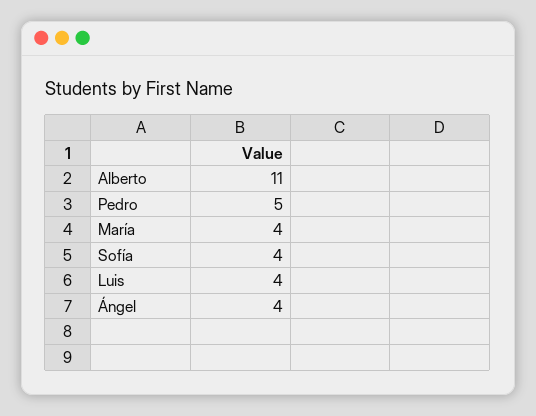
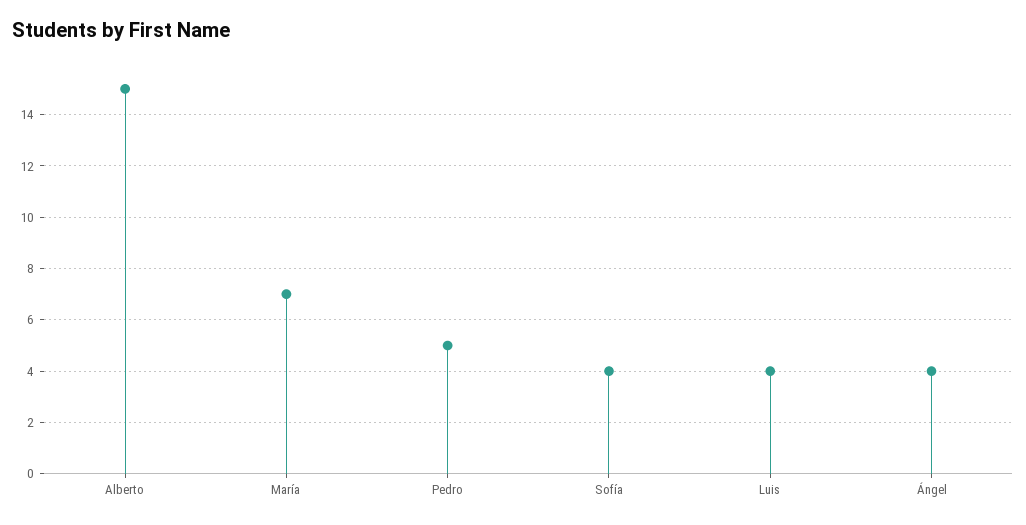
Alberto: 11 -> 15
María: 4 -> 7

